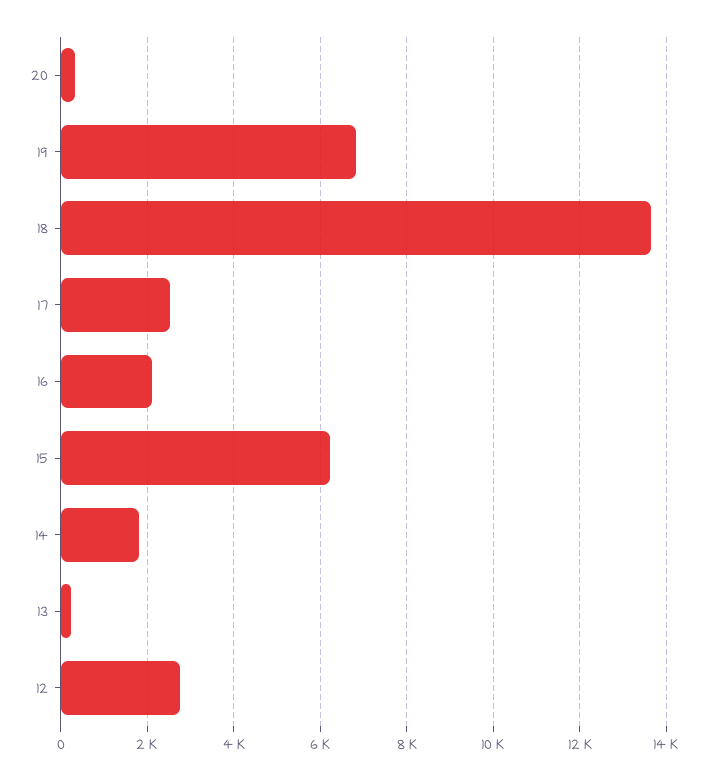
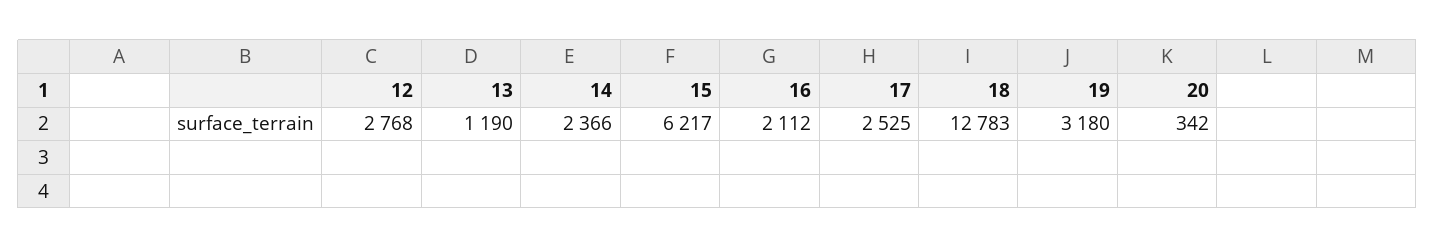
19: 6800 -> 3180
18: 13600 -> 12783
14: 1800 -> 2366
13: 200 -> 1190

